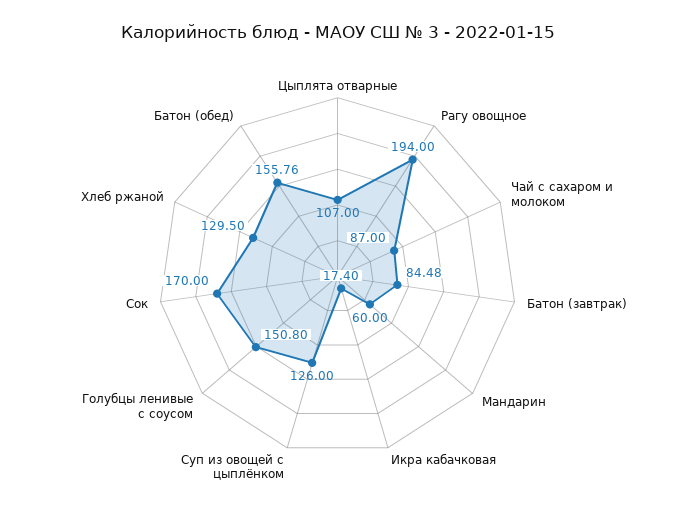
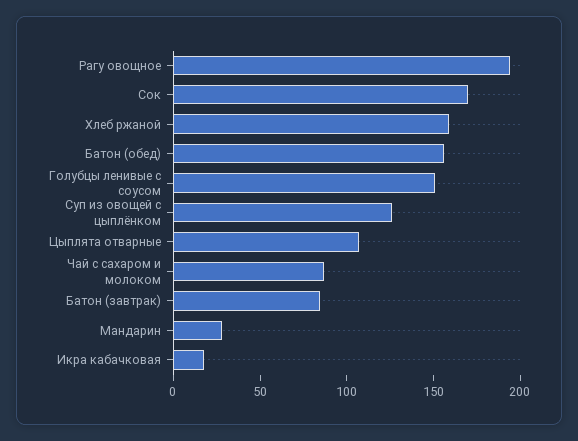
Мандарин: 60 -> 30
Хлеб ржаной: 129.5 -> 160

